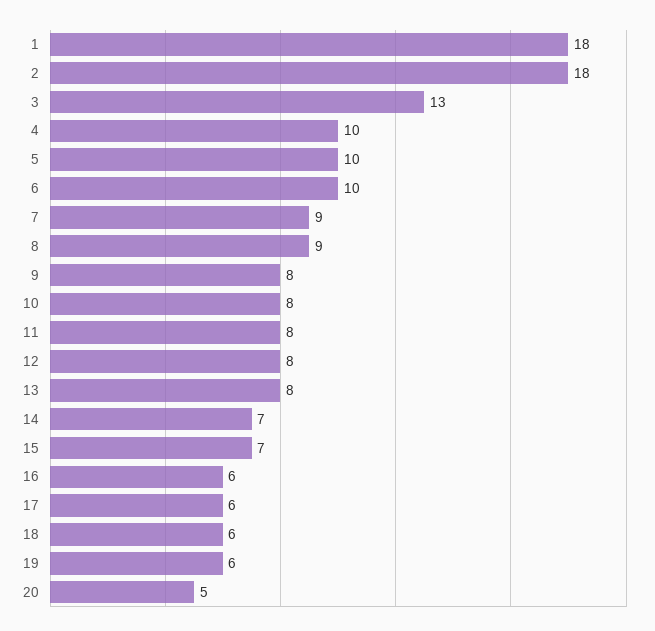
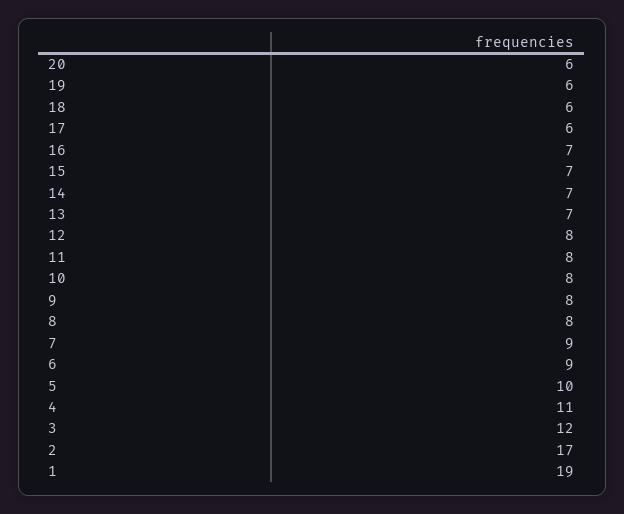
1: 18 -> 19
2: 18 -> 17
3: 13 -> 12
4: 10 -> 11
6: 10 -> 9
8: 9 -> 8
13: 8 -> 7
16: 6 -> 7
20: 5 -> 6

